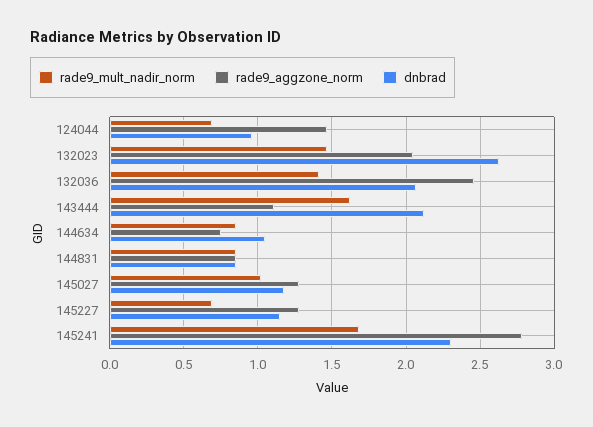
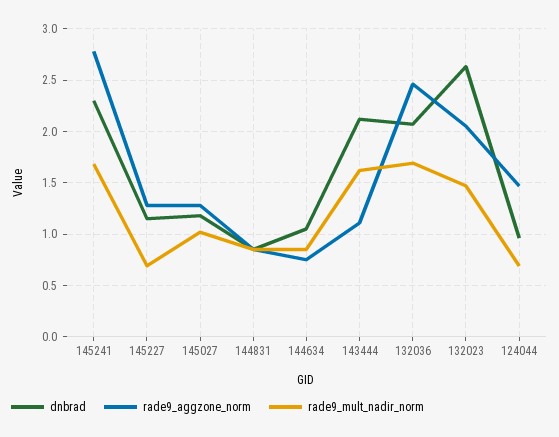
rade9_mult_nadir_norm, 132036: 1.4 -> 1.7

